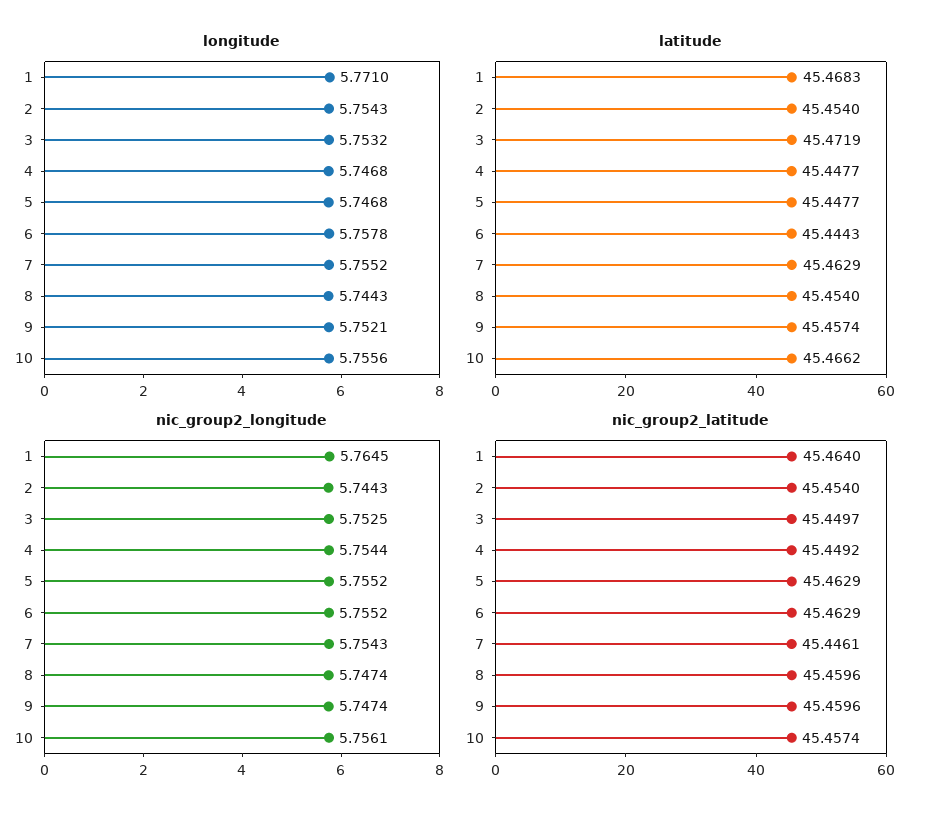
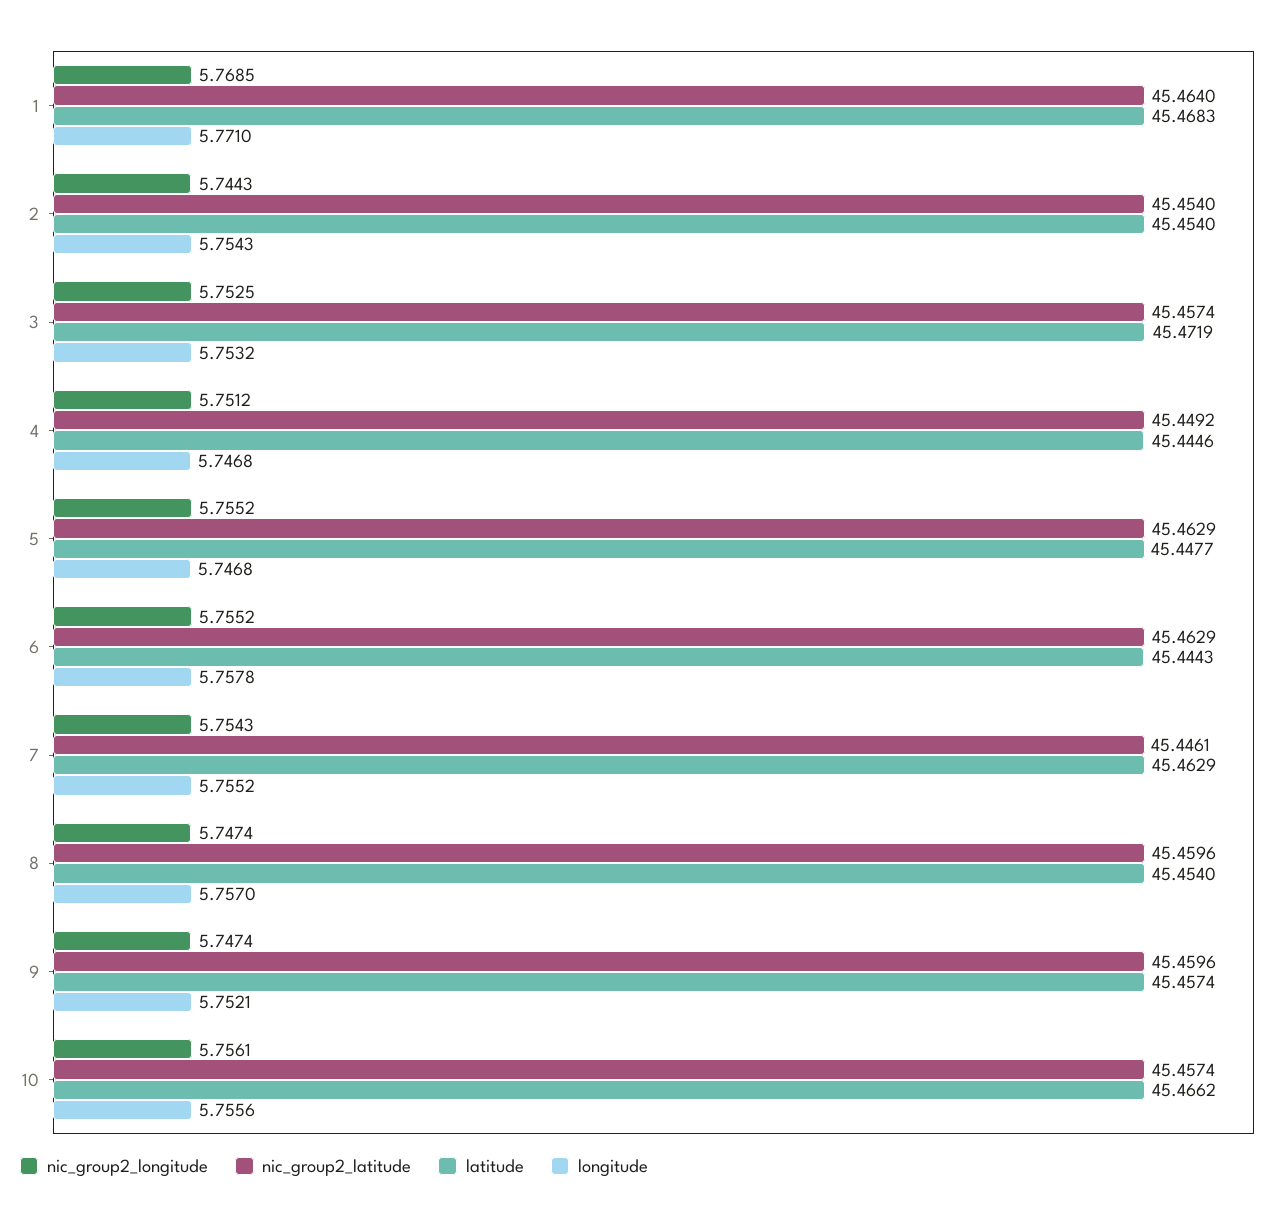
longitude, 8: 5.7443 -> 5.757
latitude, 4: 45.4477 -> 45.4446
nic_group2_longitude, 1: 5.7645 -> 5.7685
nic_group2_longitude, 4: 5.7544 -> 5.7512
nic_group2_latitude, 3: 45.4497 -> 45.4574

